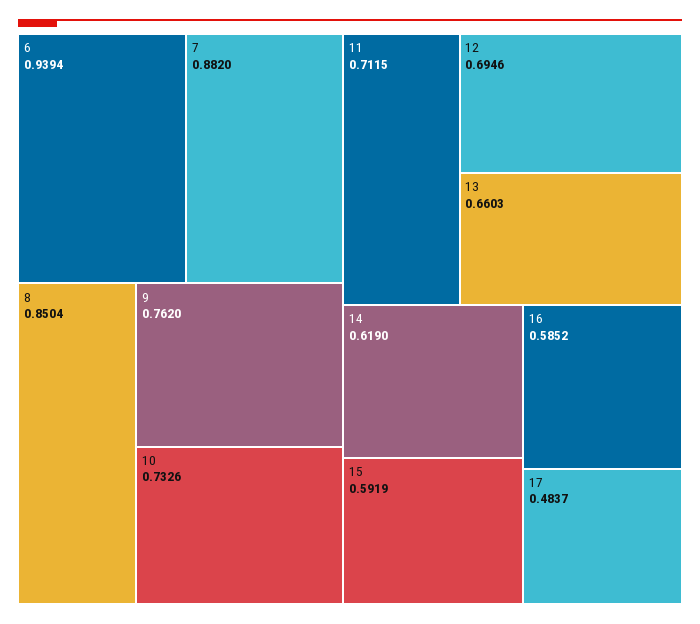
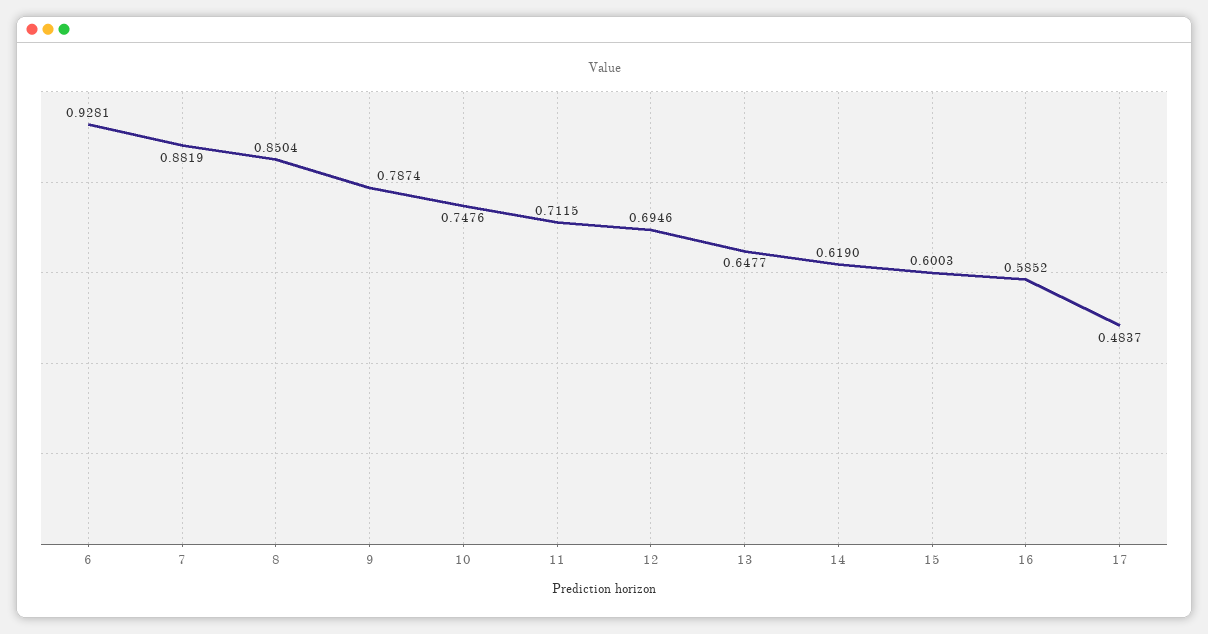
6: 0.9394 -> 0.9281
7: 0.882 -> 0.8819
9: 0.762 -> 0.7874
10: 0.7326 -> 0.7476
13: 0.6603 -> 0.6477
15: 0.5919 -> 0.6003

